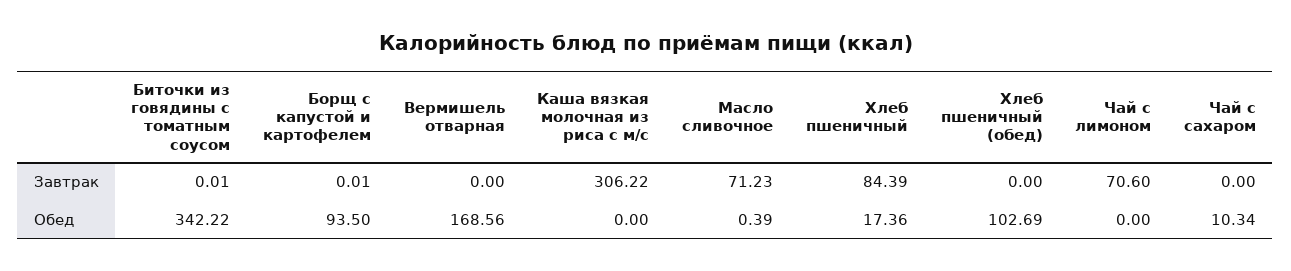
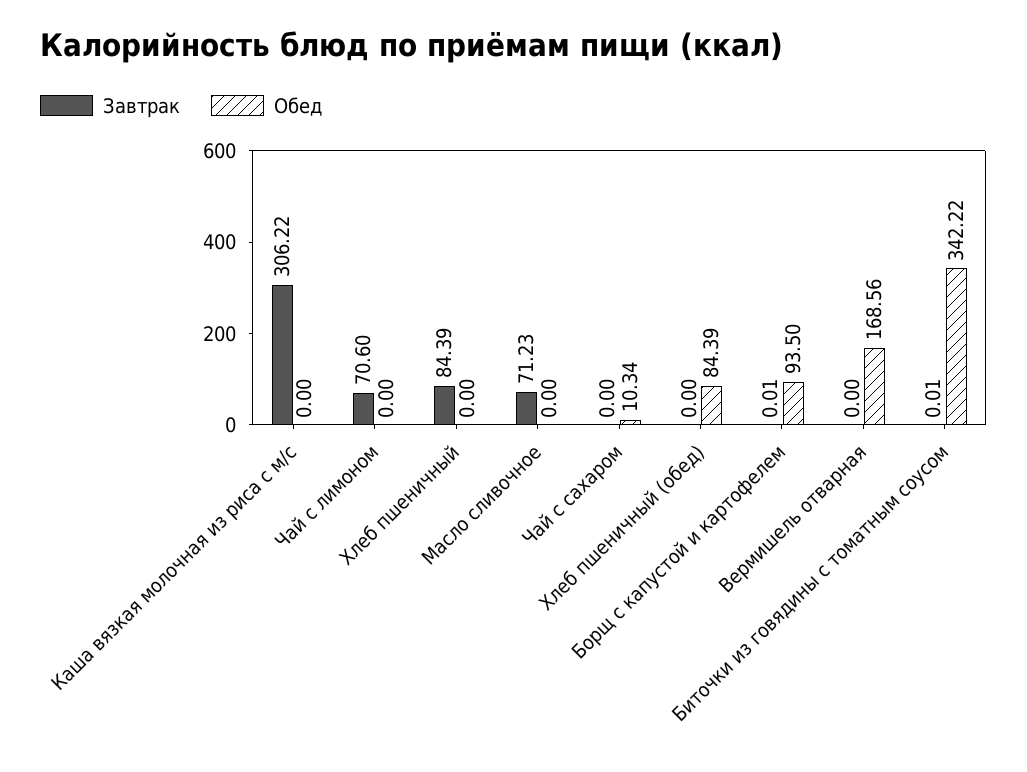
Обед, Масло сливочное: 0.39 -> 0
Обед, Хлеб пшеничный: 17.36 -> 0
Обед, Хлеб пшеничный (обед): 102.69 -> 84.39

